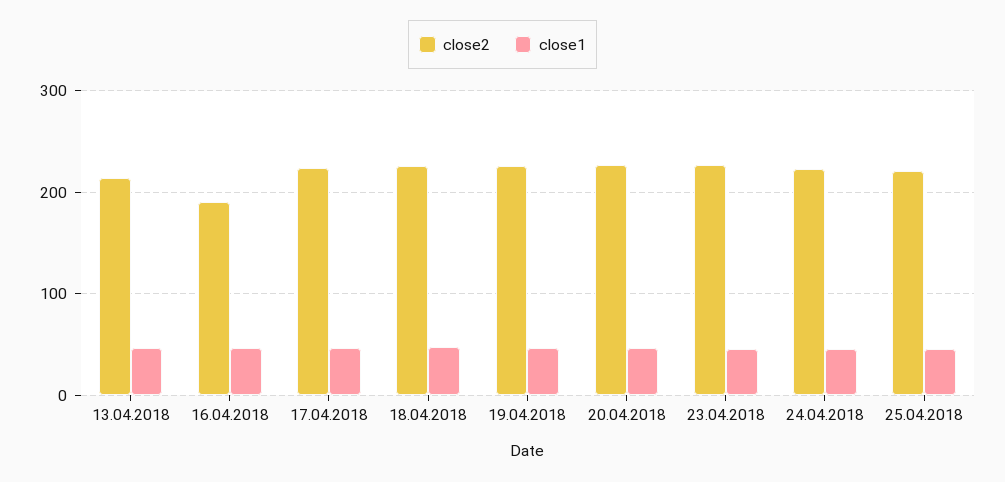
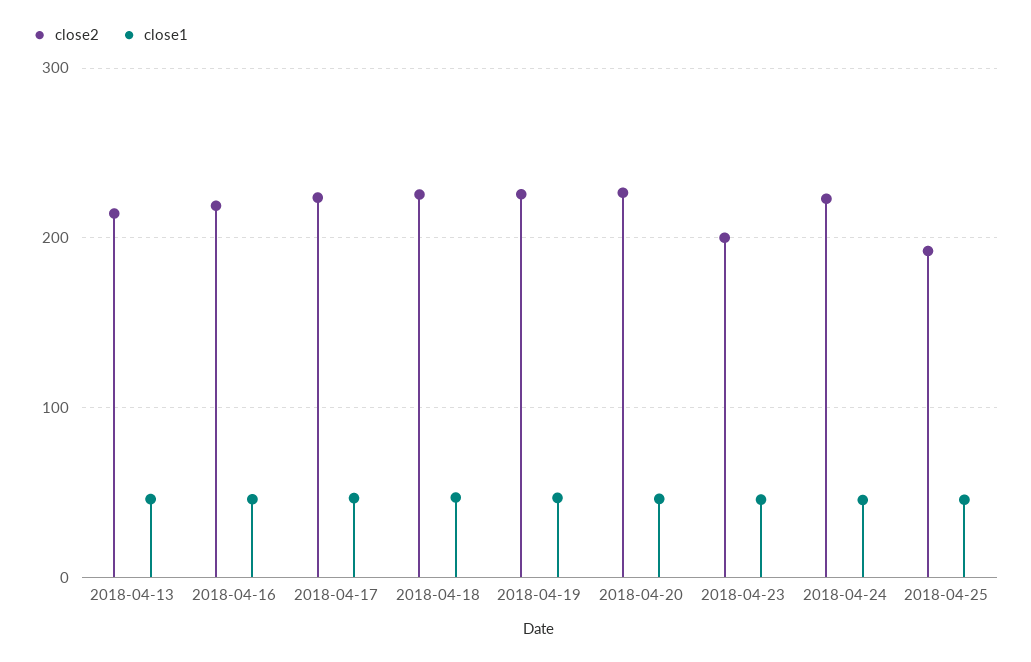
close2, 16.04.2018: 190 -> 220
close2, 23.04.2018: 230 -> 200
close2, 25.04.2018: 220 -> 190

